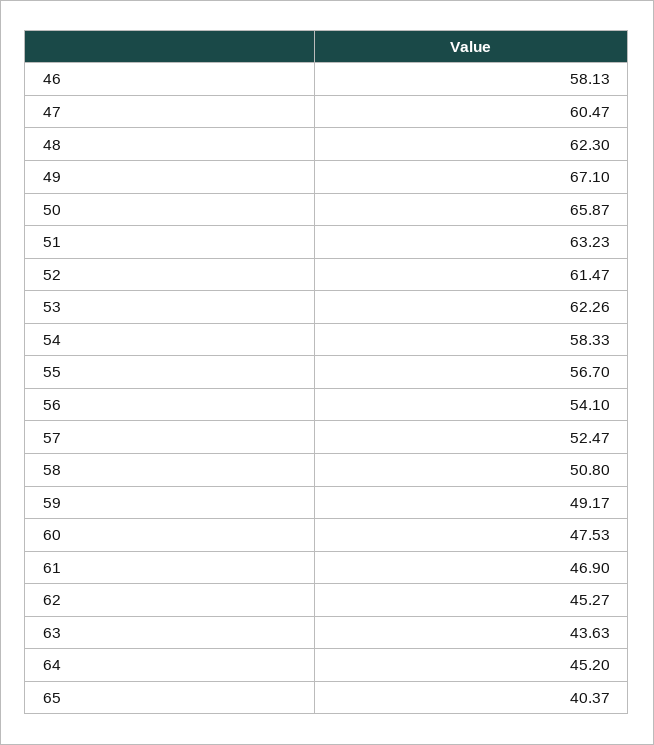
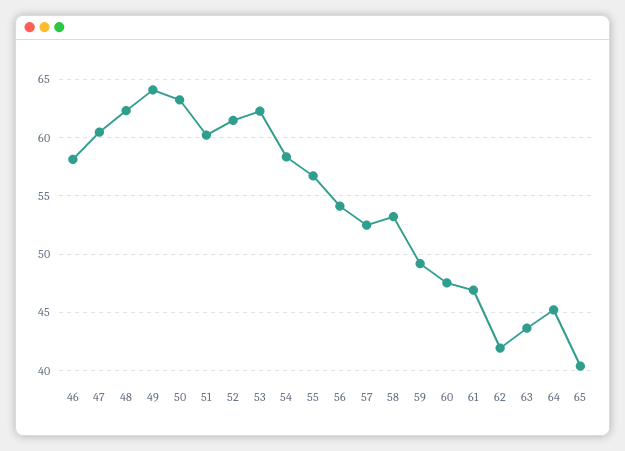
49: 67.1 -> 64
50: 65.87 -> 63
51: 63.23 -> 60
58: 50.8 -> 53
62: 45.27 -> 42

